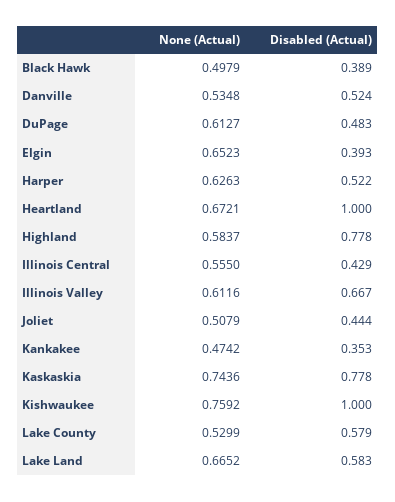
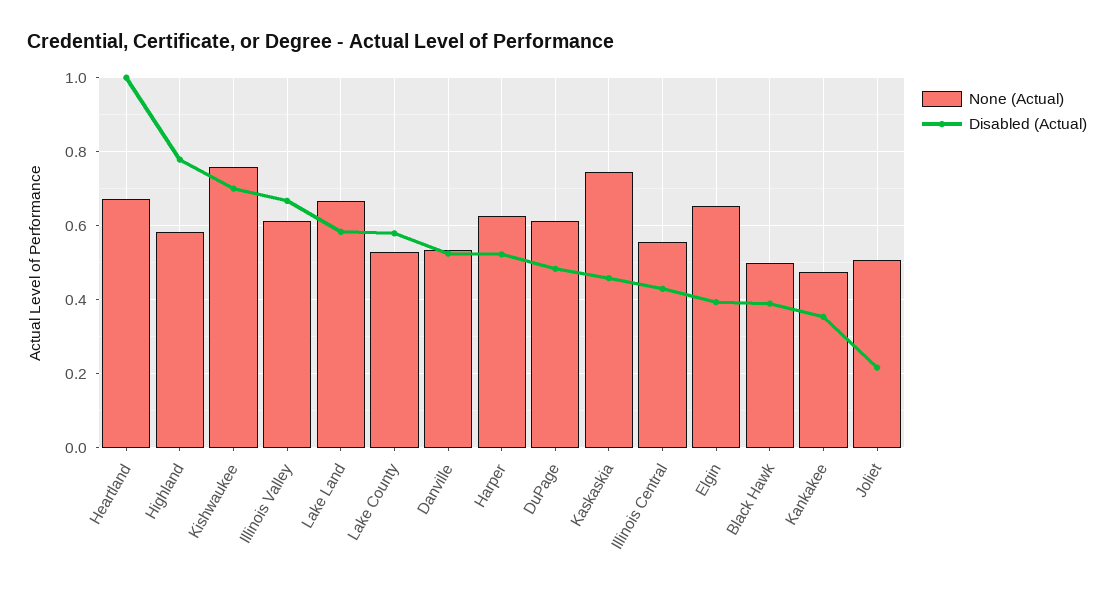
Disabled (Actual), Joliet: 0.444 -> 0.22
Disabled (Actual), Kaskaskia: 0.778 -> 0.46
Disabled (Actual), Kishwaukee: 1 -> 0.7

